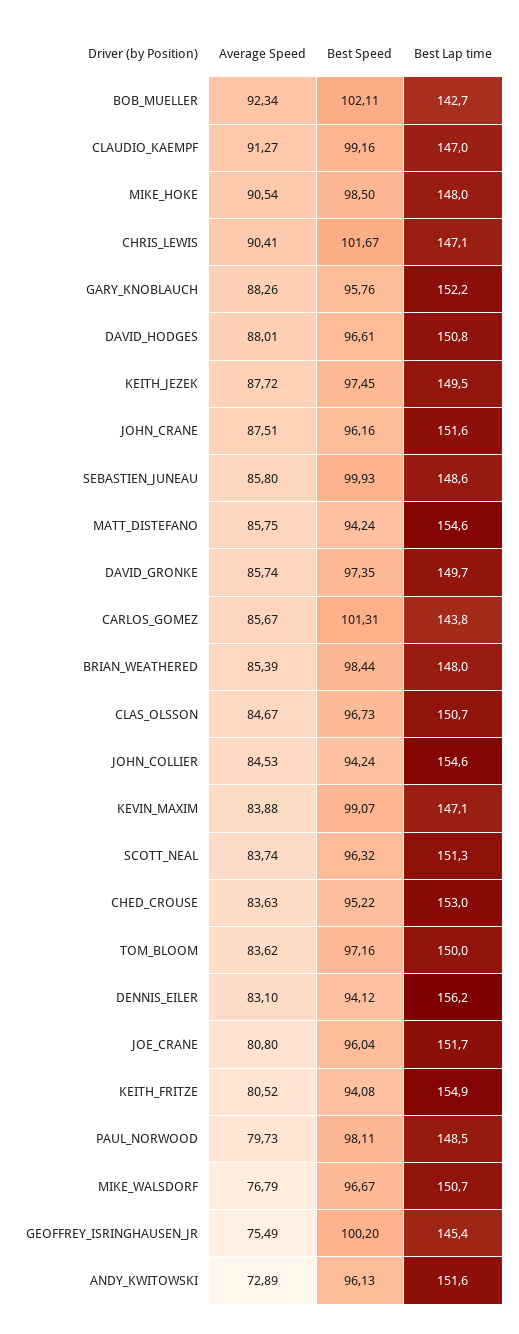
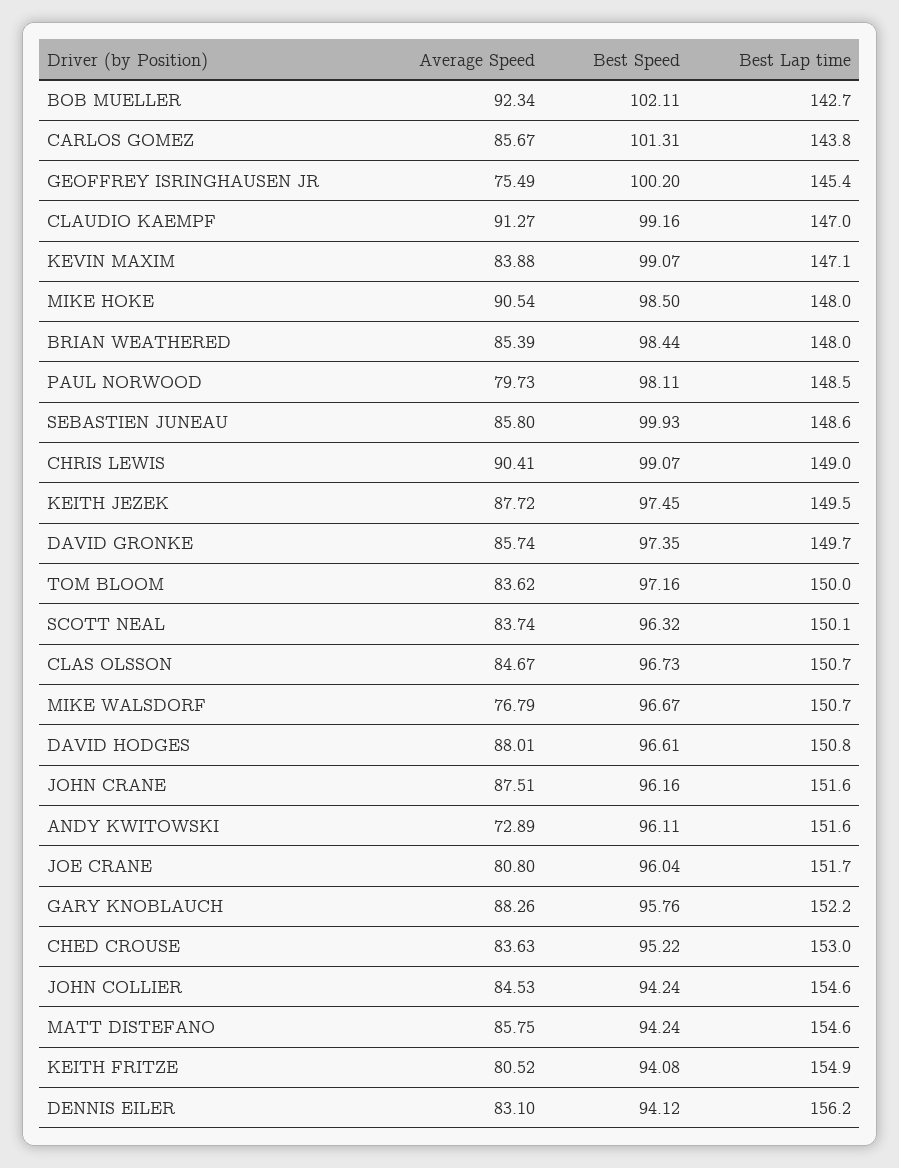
Best Speed, CHRIS_LEWIS: 101.67 -> 99.07
Best Lap time, CHRIS_LEWIS: 147.1 -> 149
Best Lap time, SCOTT_NEAL: 151.3 -> 150.1
Best Speed, ANDY_KWITOWSKI: 96.13 -> 96.11

